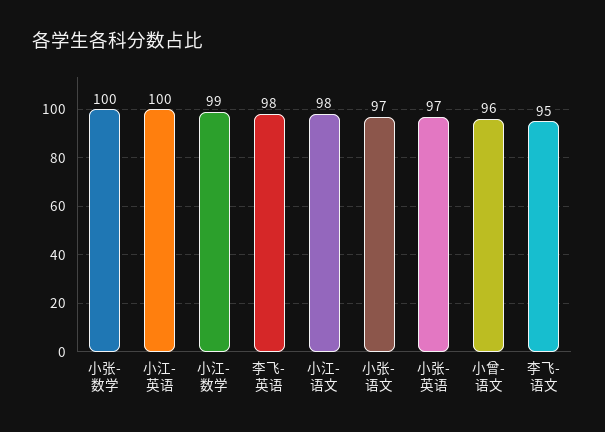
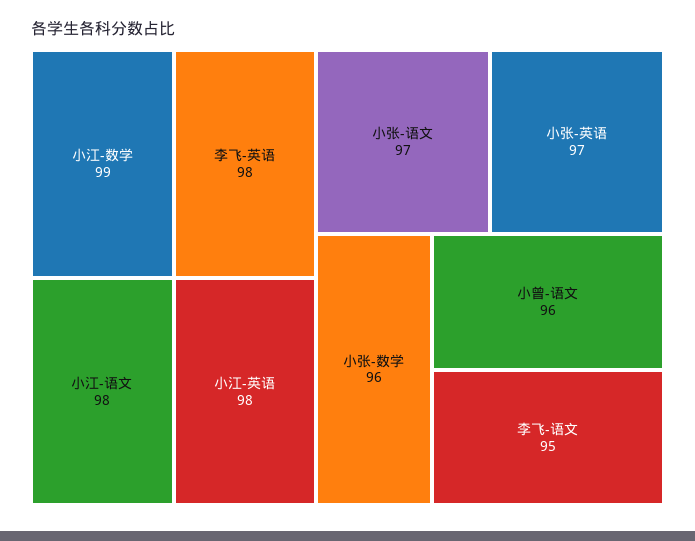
小张-数学: 100 -> 96
小江-英语: 100 -> 98

